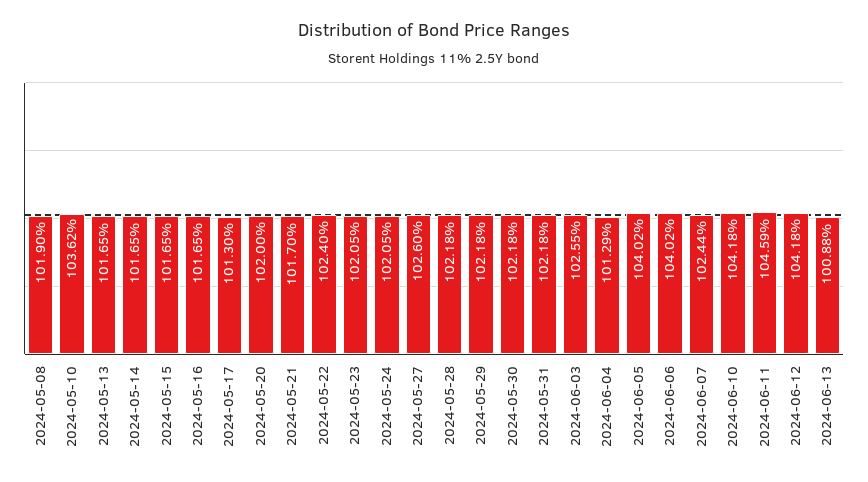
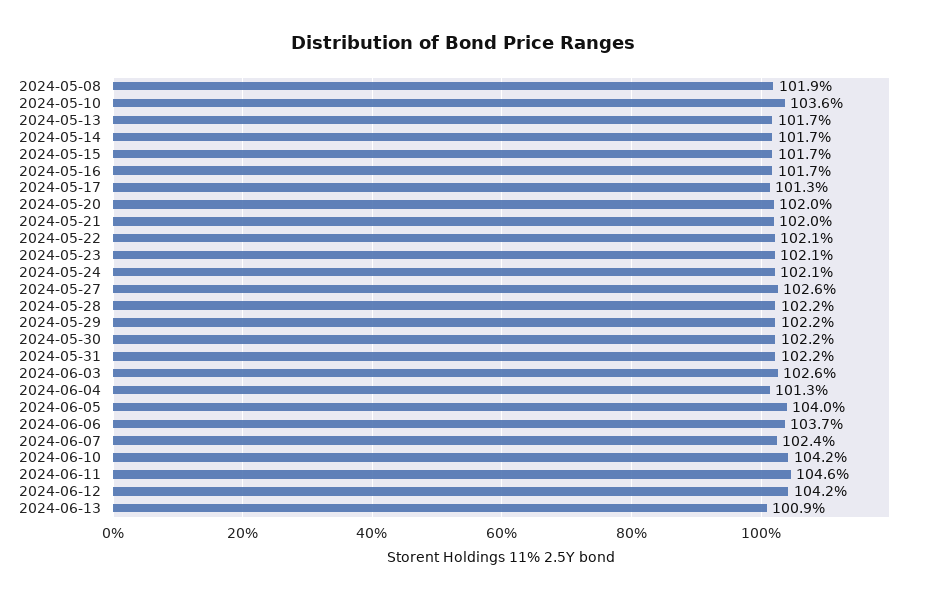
2024-05-21: 101.7 -> 102
2024-05-22: 102.4 -> 102.1
2024-06-06: 104.02 -> 103.7

